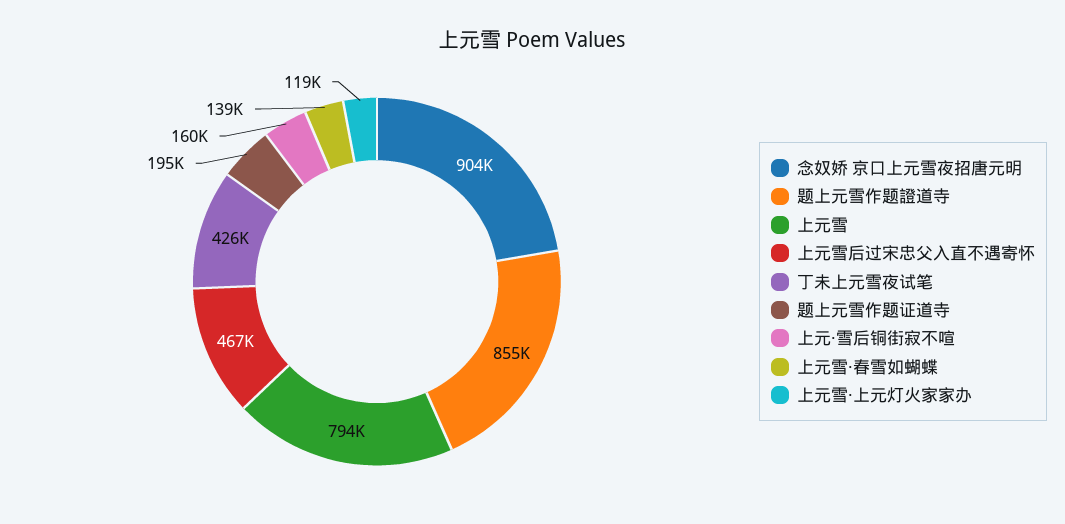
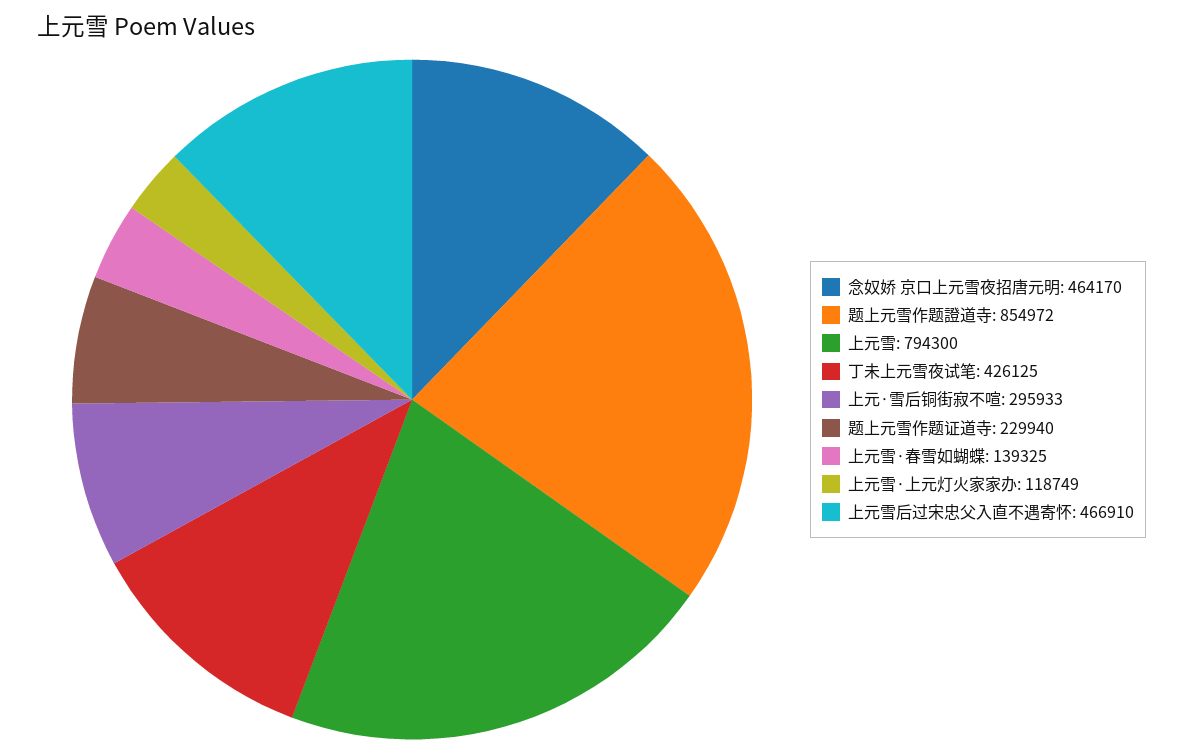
念奴娇 京口上元雪夜招唐元明: 904000 -> 464170
题上元雪作题证道寺: 195000 -> 229940
上元·雪后铜街寂不喧: 160000 -> 295933

